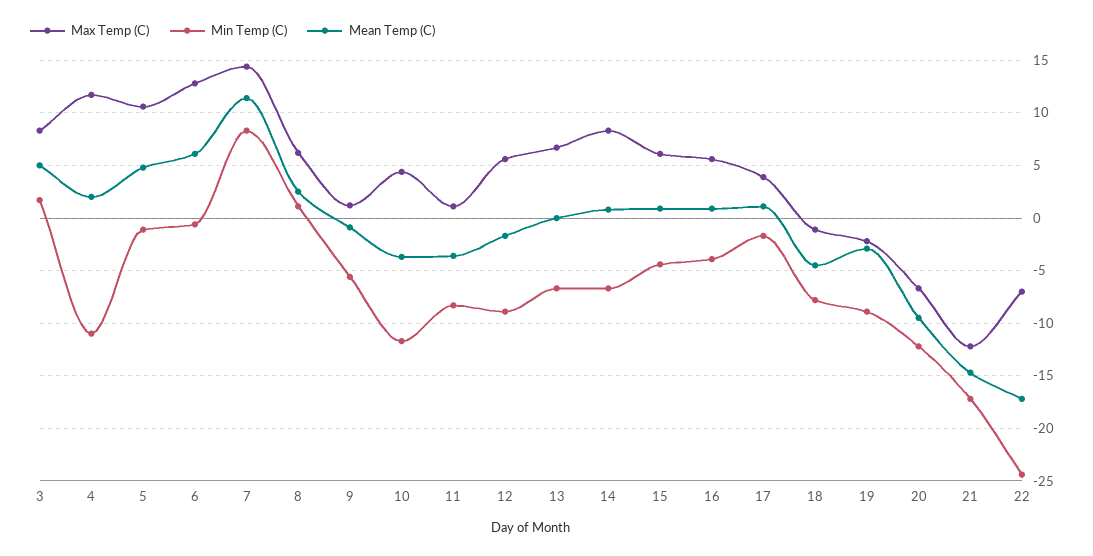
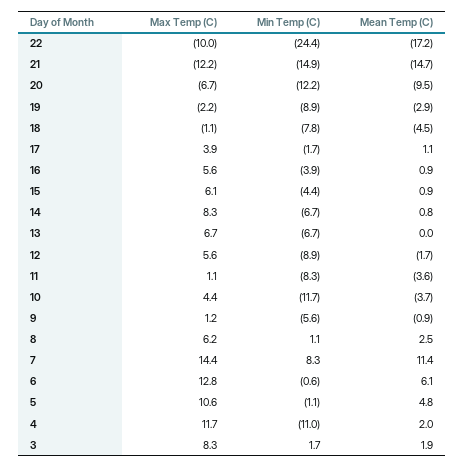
Mean Temp (C), 3: 5 -> 1.9
Min Temp (C), 21: -17 -> -14.9
Max Temp (C), 22: -7 -> -10

